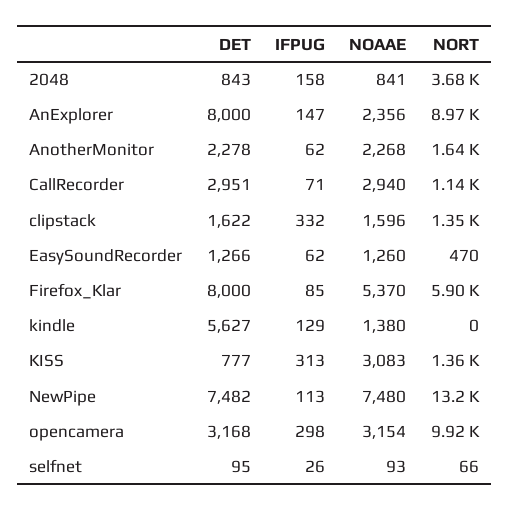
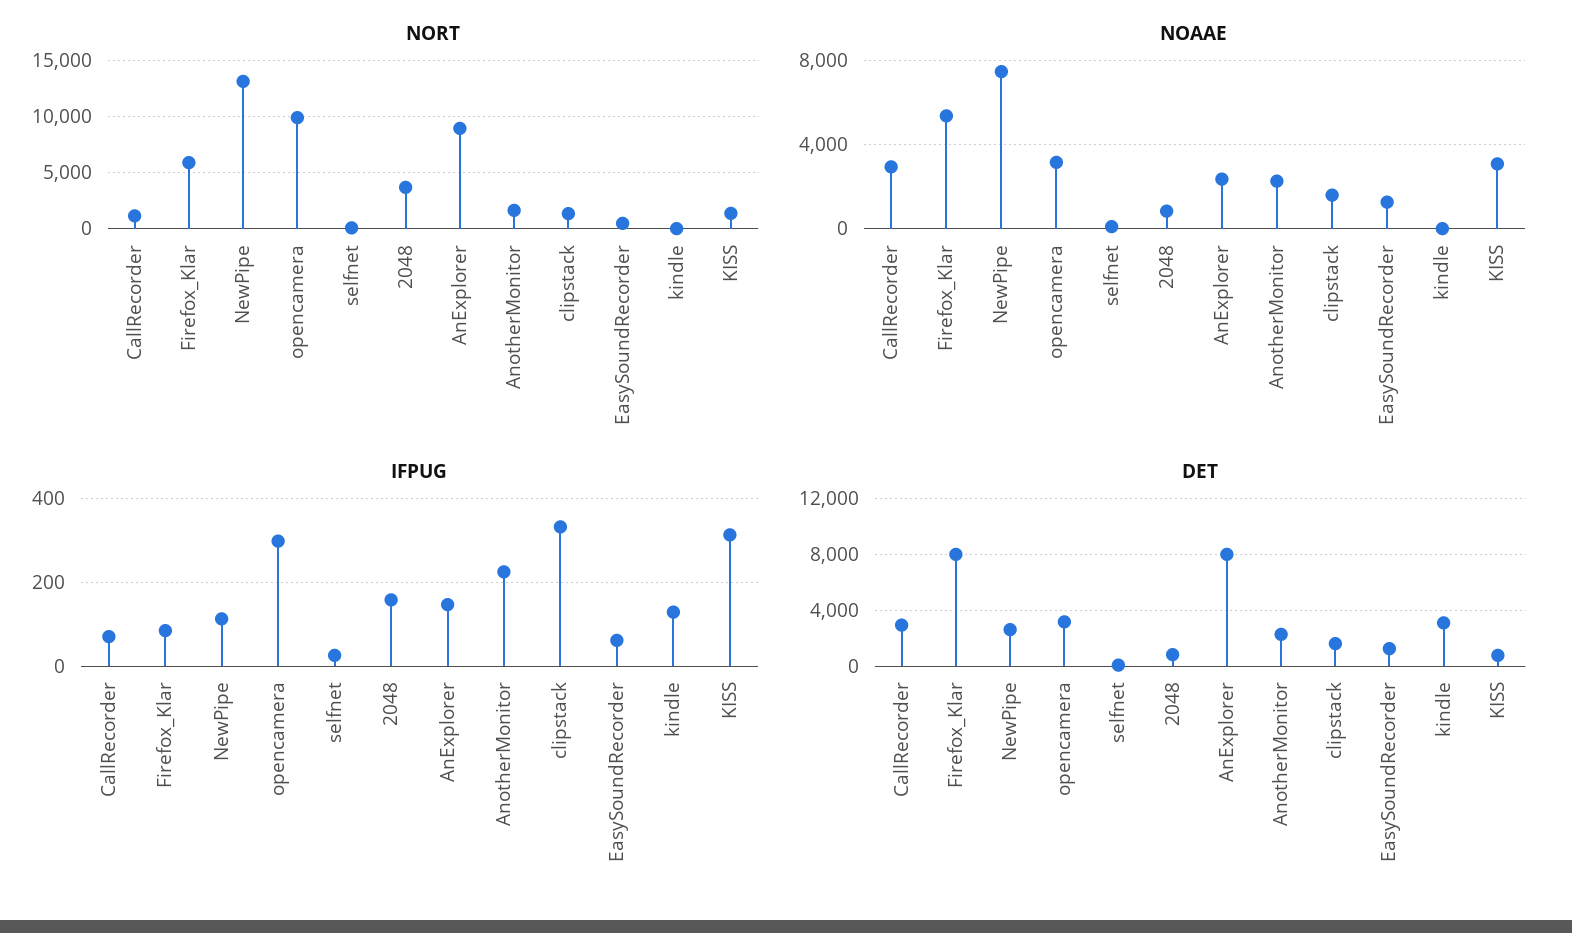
IFPUG, AnotherMonitor: 62 -> 220
DET, kindle: 5627 -> 3000
NOAAE, kindle: 1380 -> 0
DET, NewPipe: 7482 -> 2500

